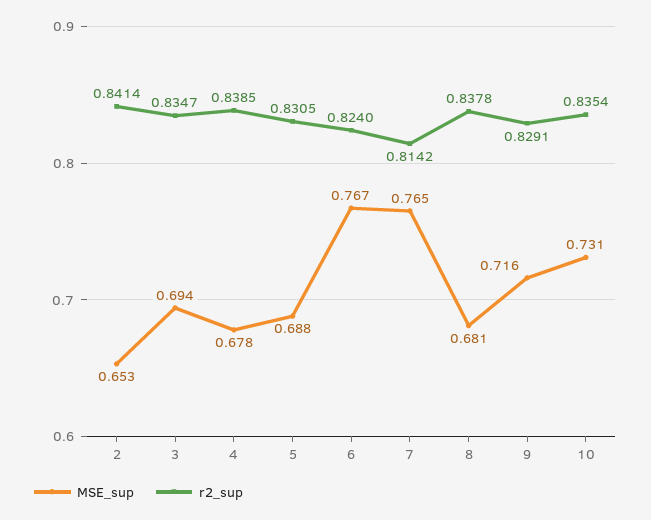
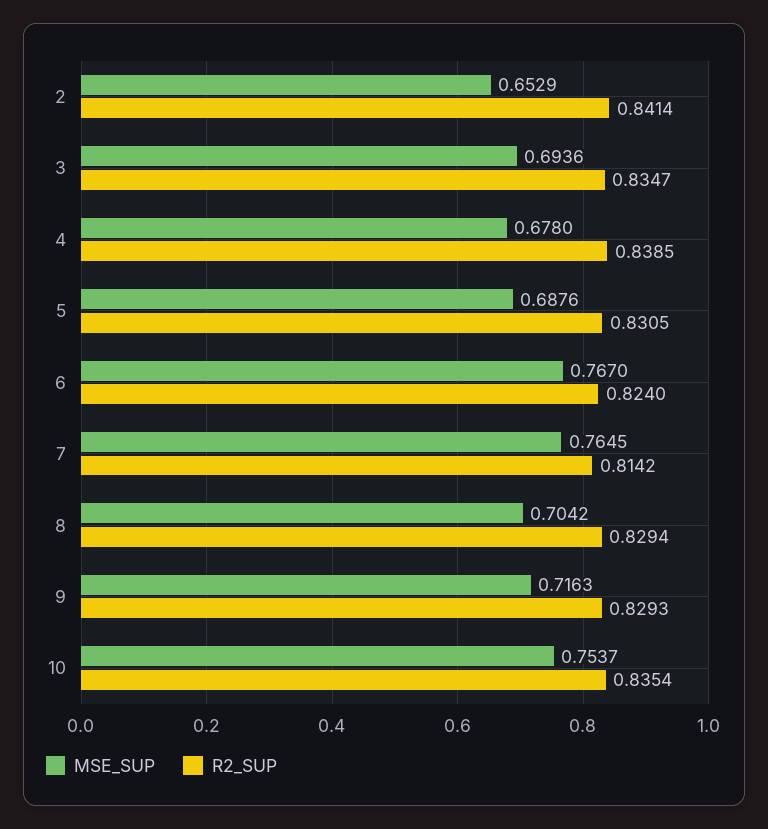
MSE_sup, 8: 0.681 -> 0.7042
r2_sup, 8: 0.8378 -> 0.8294
r2_sup, 9: 0.8291 -> 0.8293
MSE_sup, 10: 0.731 -> 0.7537

